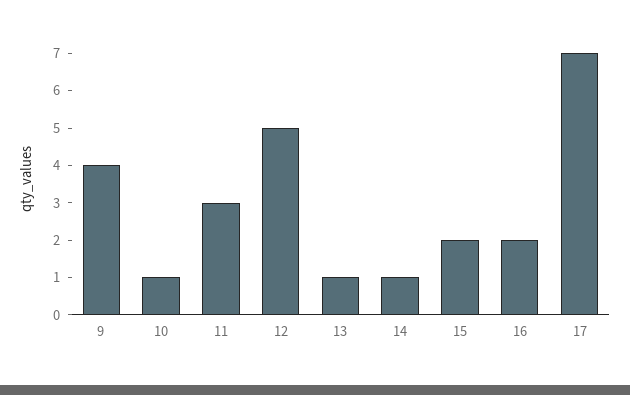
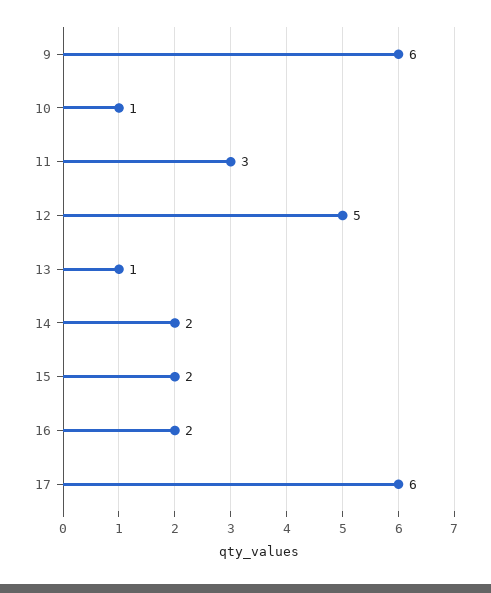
9: 4 -> 6
14: 1 -> 2
17: 7 -> 6

